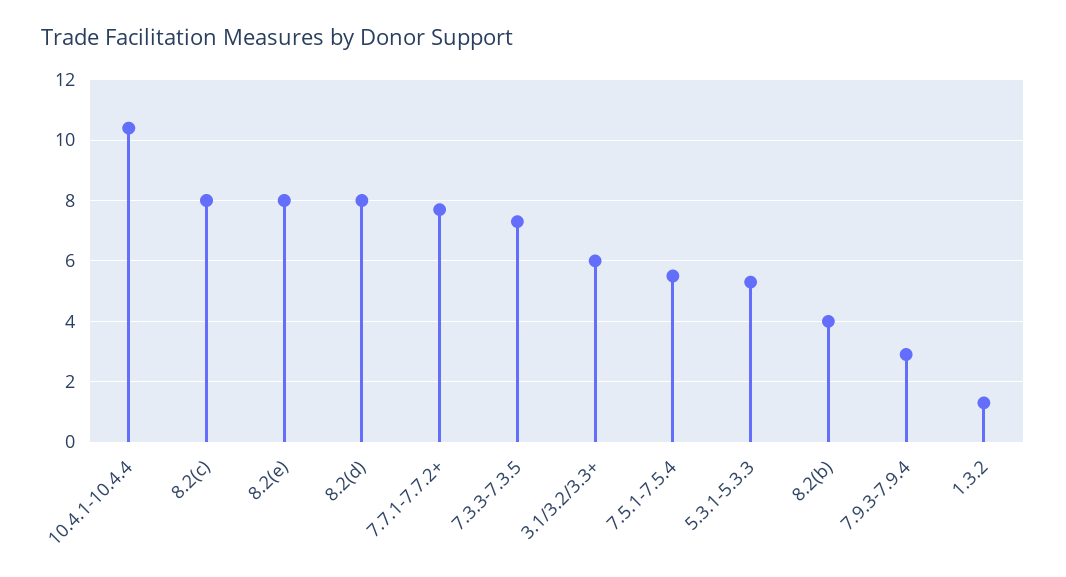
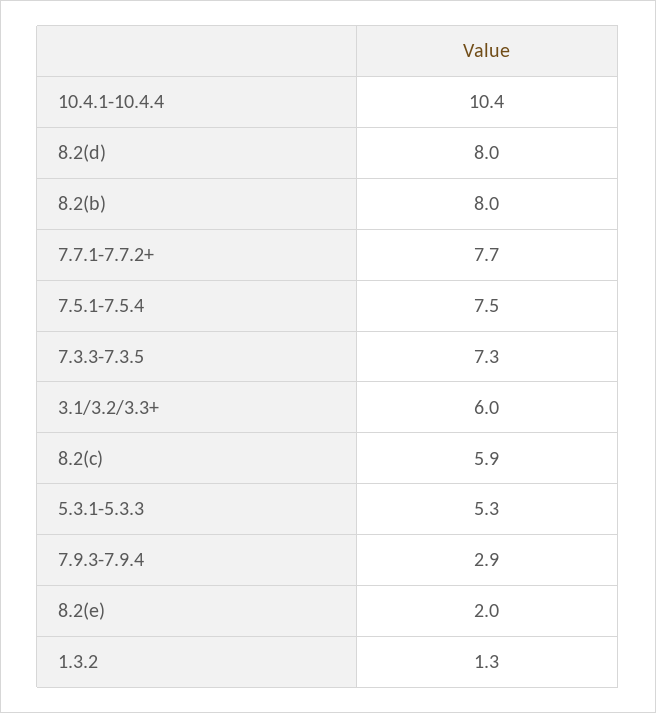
8.2(c): 8 -> 5.9
8.2(e): 8 -> 2
7.5.1-7.5.4: 5.5 -> 7.5
8.2(b): 4 -> 8

